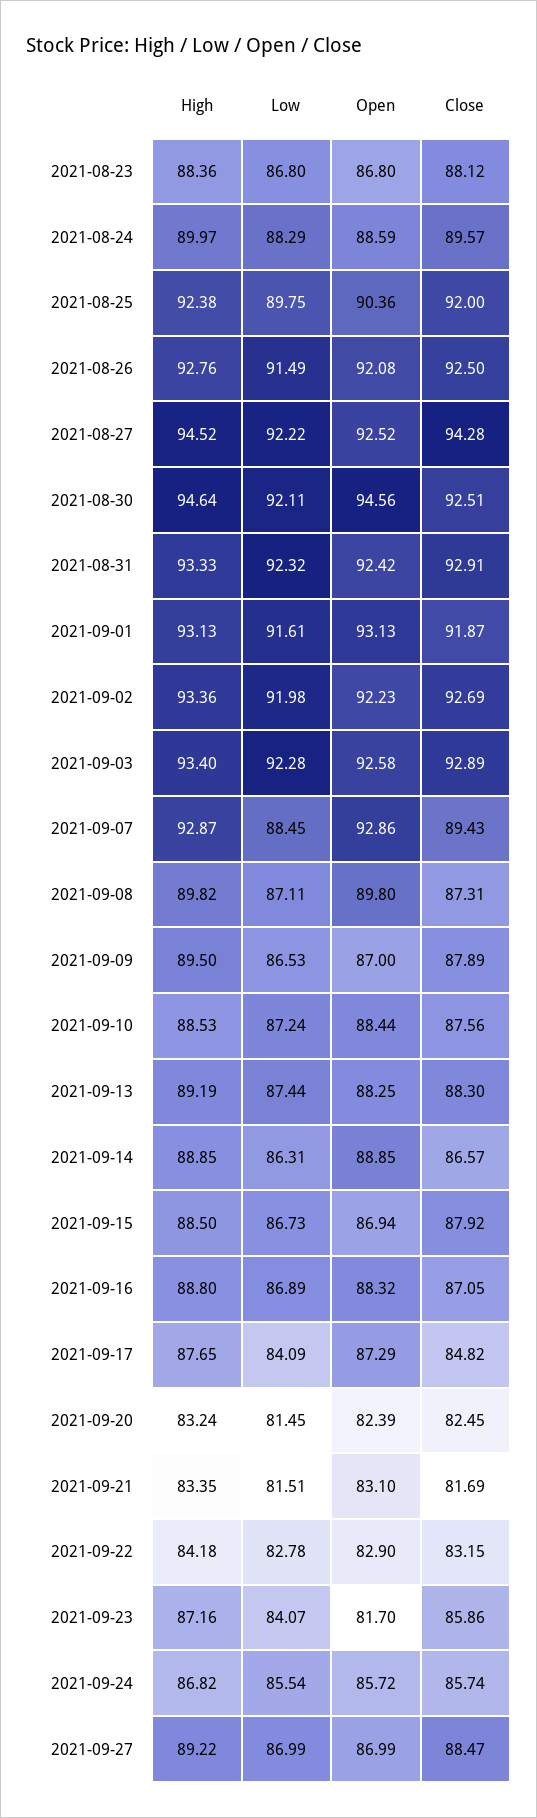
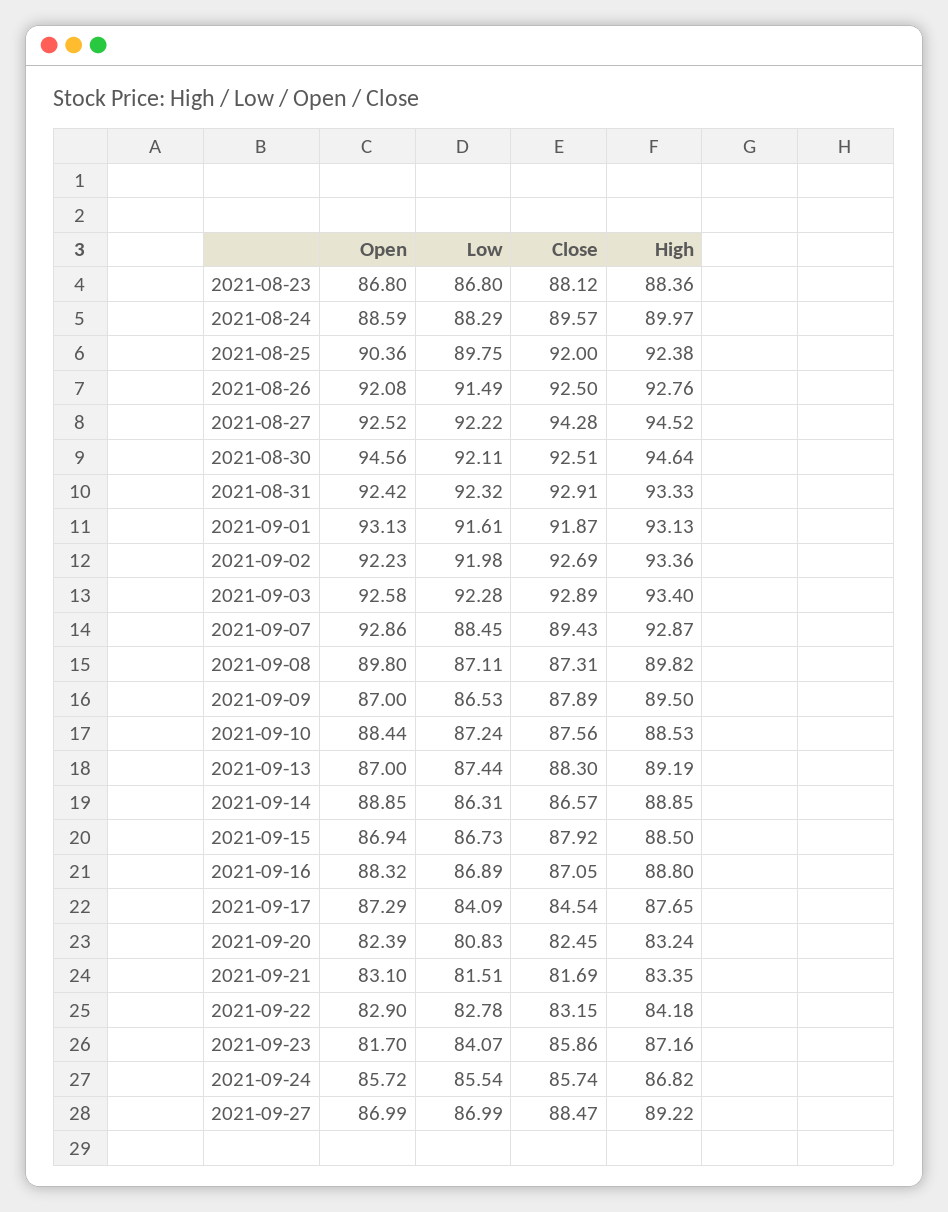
Open, 2021-09-13: 88.25 -> 87
Close, 2021-09-17: 84.82 -> 84.54
Low, 2021-09-20: 81.45 -> 80.83

